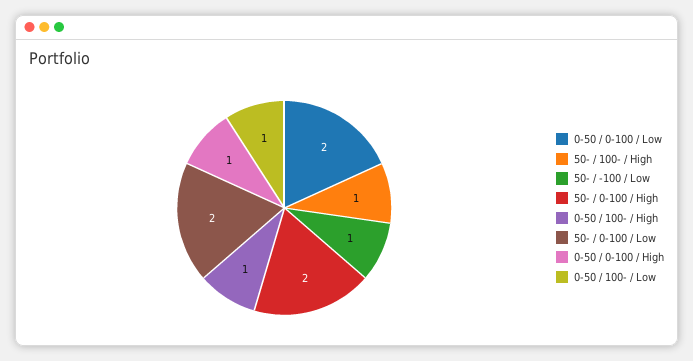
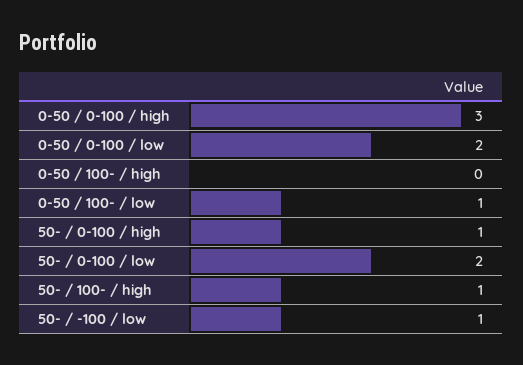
50- / 0-100 / High: 2 -> 1
0-50 / 100- / High: 1 -> 0
0-50 / 0-100 / High: 1 -> 3

